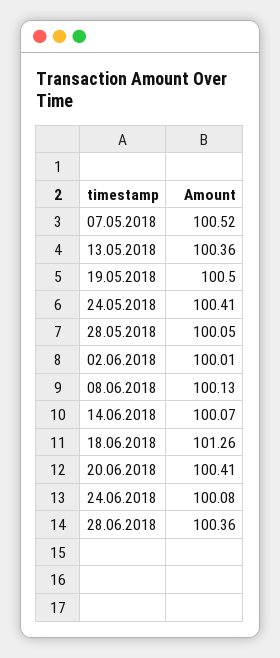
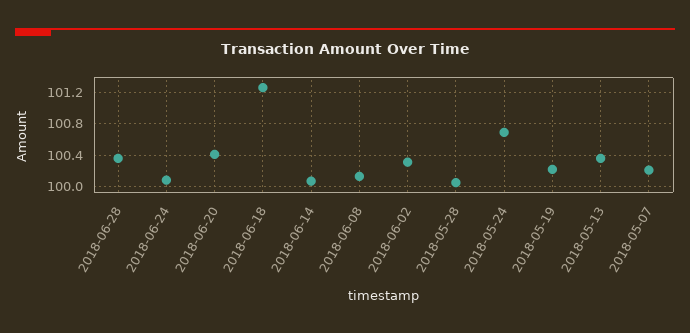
07.05.2018: 100.52 -> 100.2
19.05.2018: 100.5 -> 100.2
24.05.2018: 100.41 -> 100.7
02.06.2018: 100.01 -> 100.3

